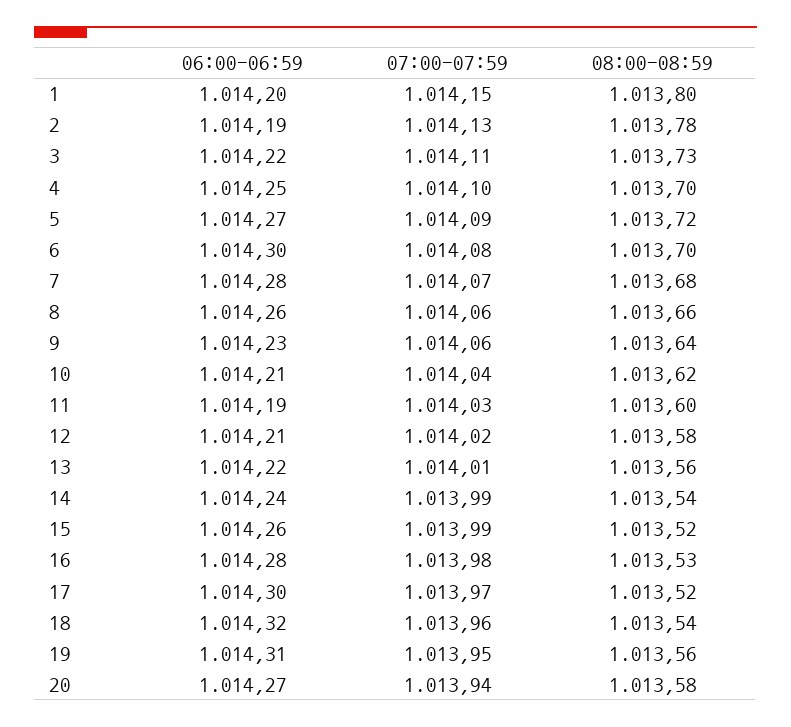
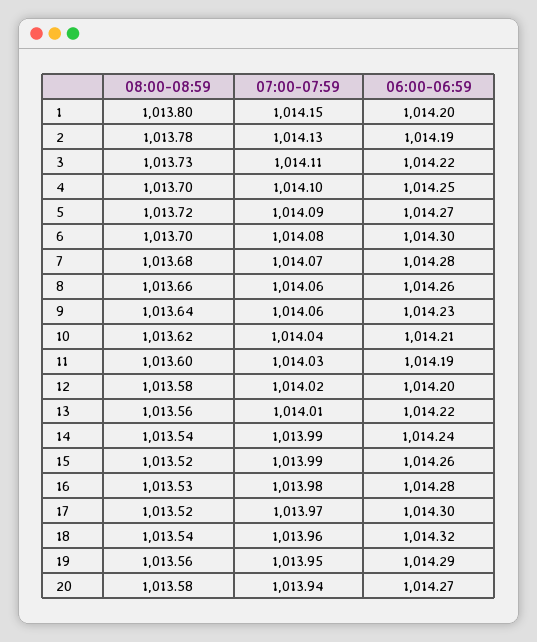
06:00-06:59, 12: 1014.21 -> 1014.2
06:00-06:59, 19: 1014.31 -> 1014.29

